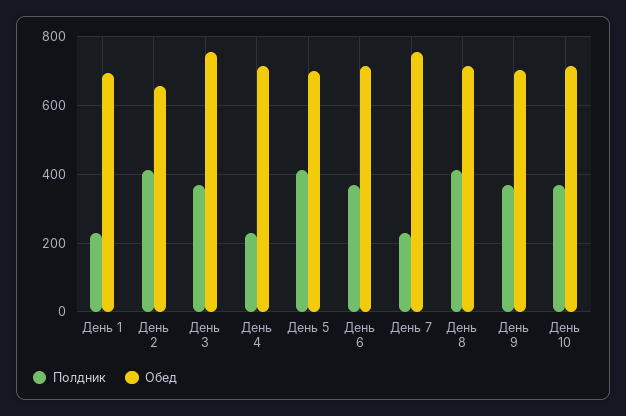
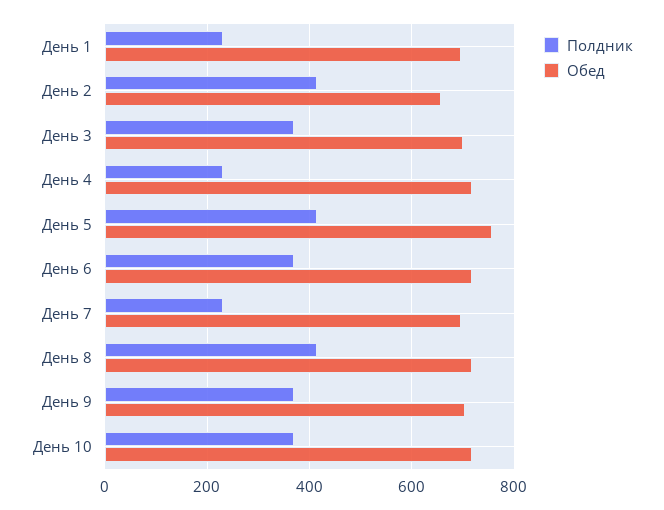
Обед, День 3: 760 -> 700
Обед, День 5: 700 -> 760
Обед, День 7: 760 -> 700

